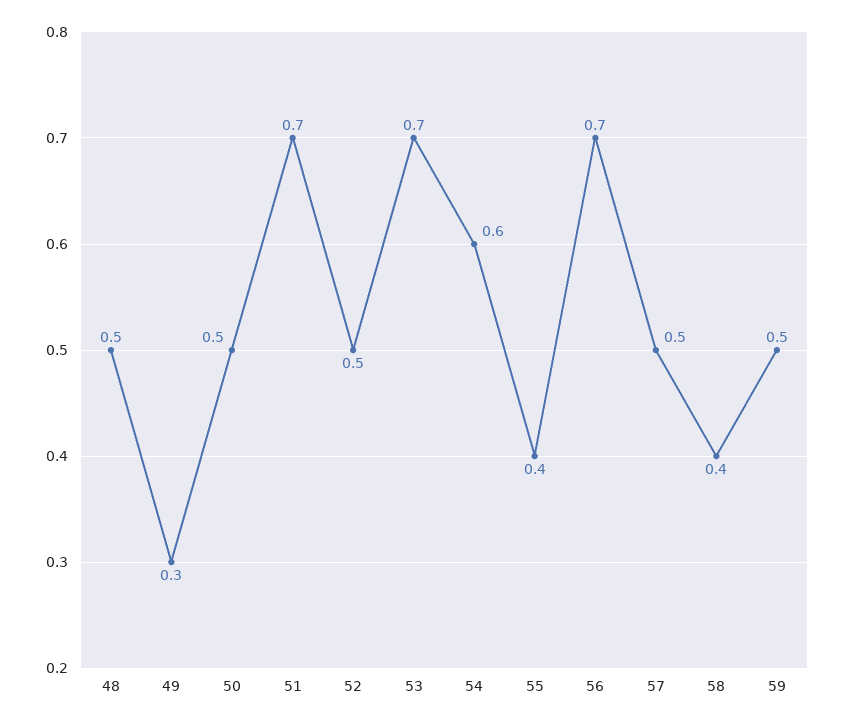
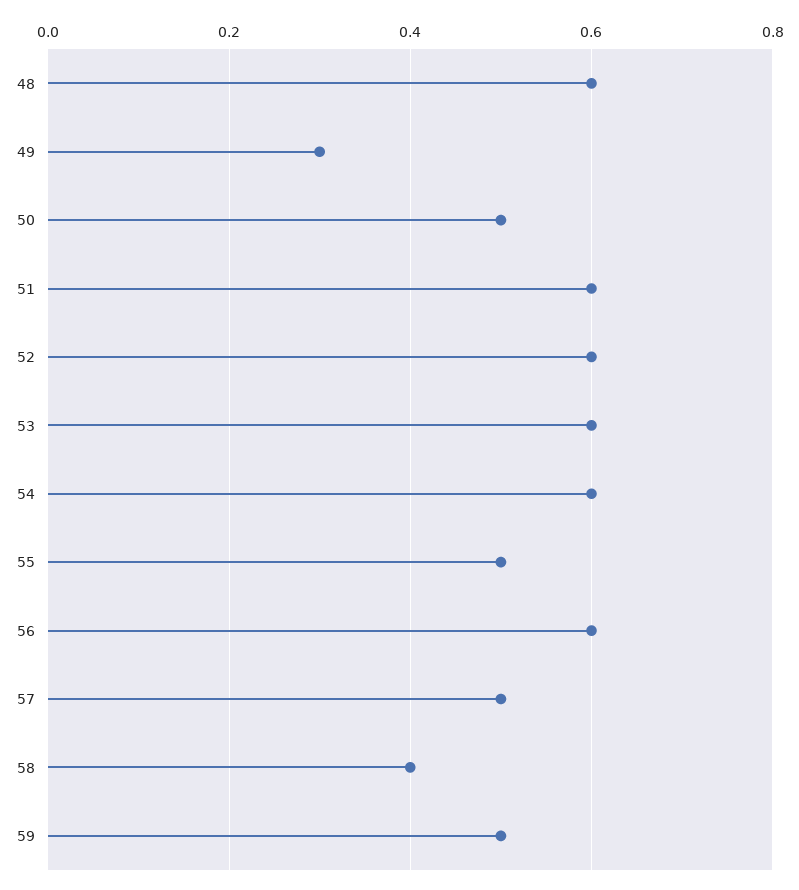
48: 0.5 -> 0.6
51: 0.7 -> 0.6
52: 0.5 -> 0.6
53: 0.7 -> 0.6
55: 0.4 -> 0.5
56: 0.7 -> 0.6

